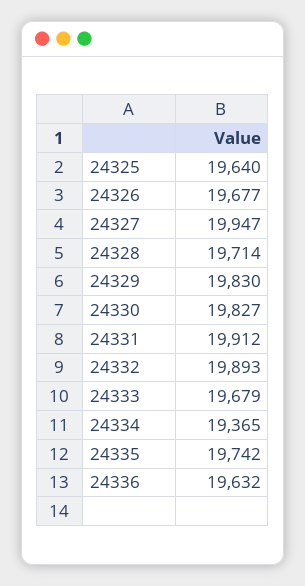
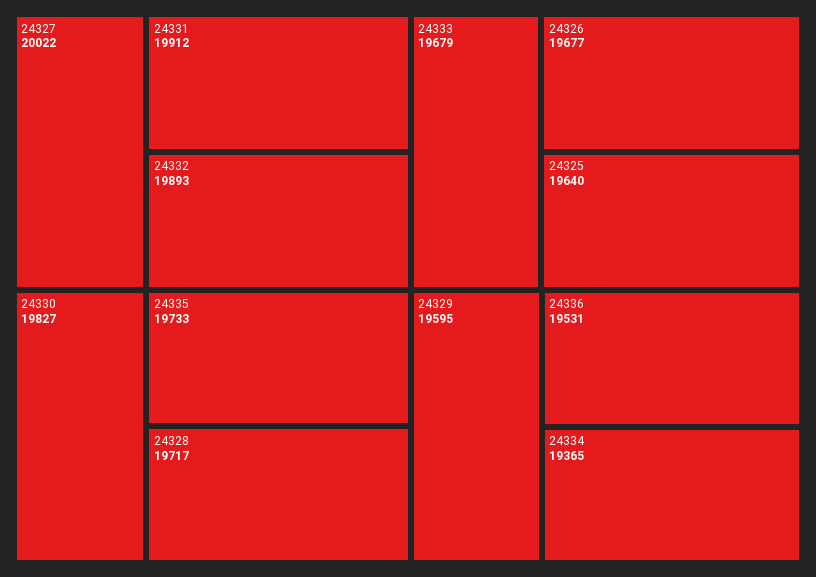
24327: 19947 -> 20022
24328: 19714 -> 19717
24329: 19830 -> 19595
24335: 19742 -> 19733
24336: 19632 -> 19531

